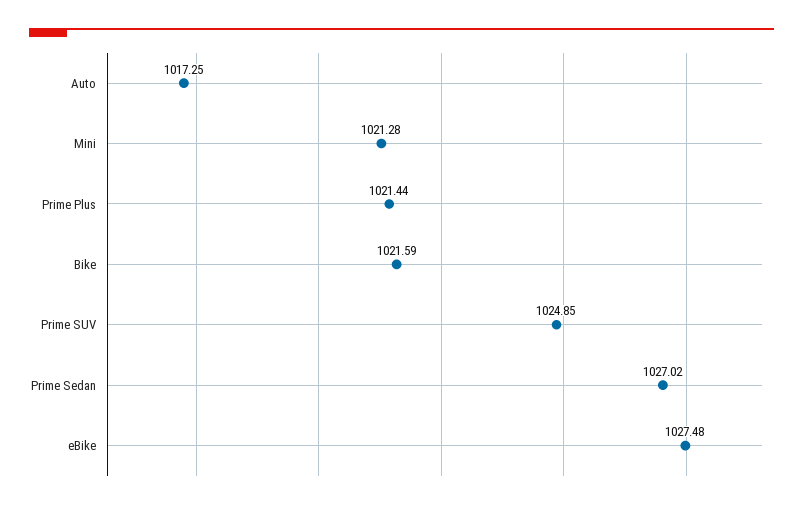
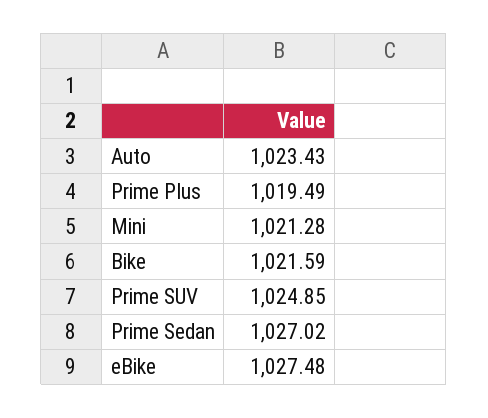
Auto: 1017.25 -> 1023.43
Prime Plus: 1021.44 -> 1019.49

